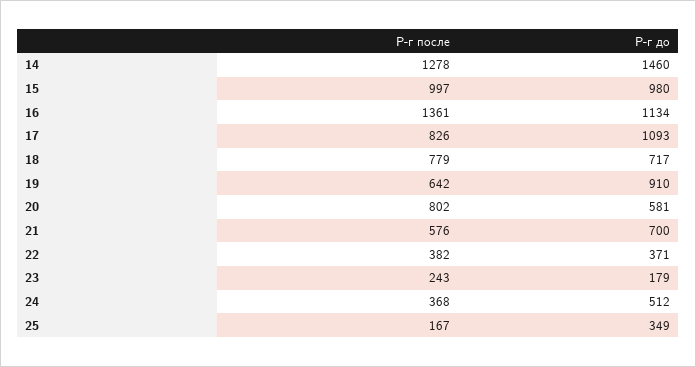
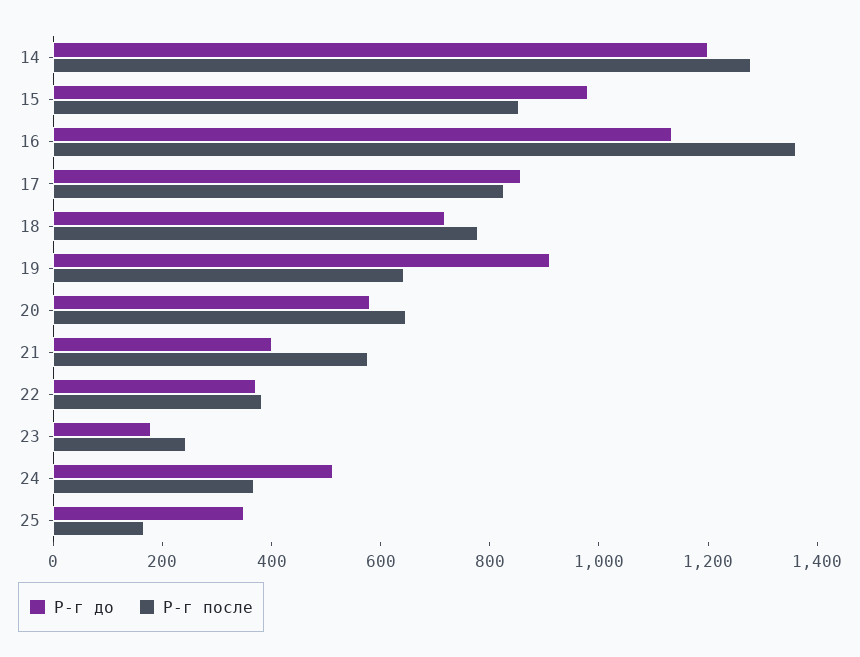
Р-г до, 14: 1460 -> 1200
Р-г после, 15: 997 -> 850
Р-г до, 17: 1093 -> 850
Р-г после, 20: 802 -> 650
Р-г до, 21: 700 -> 400

